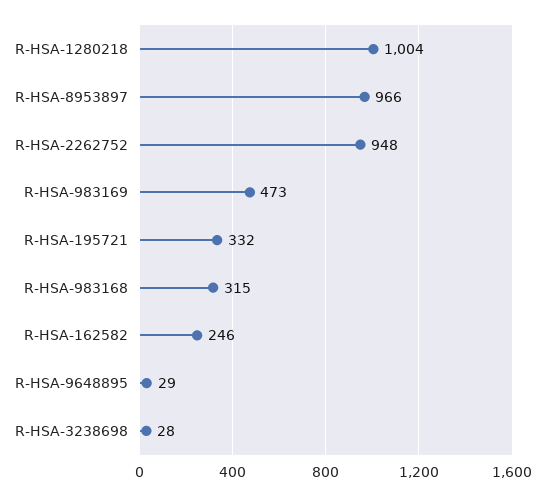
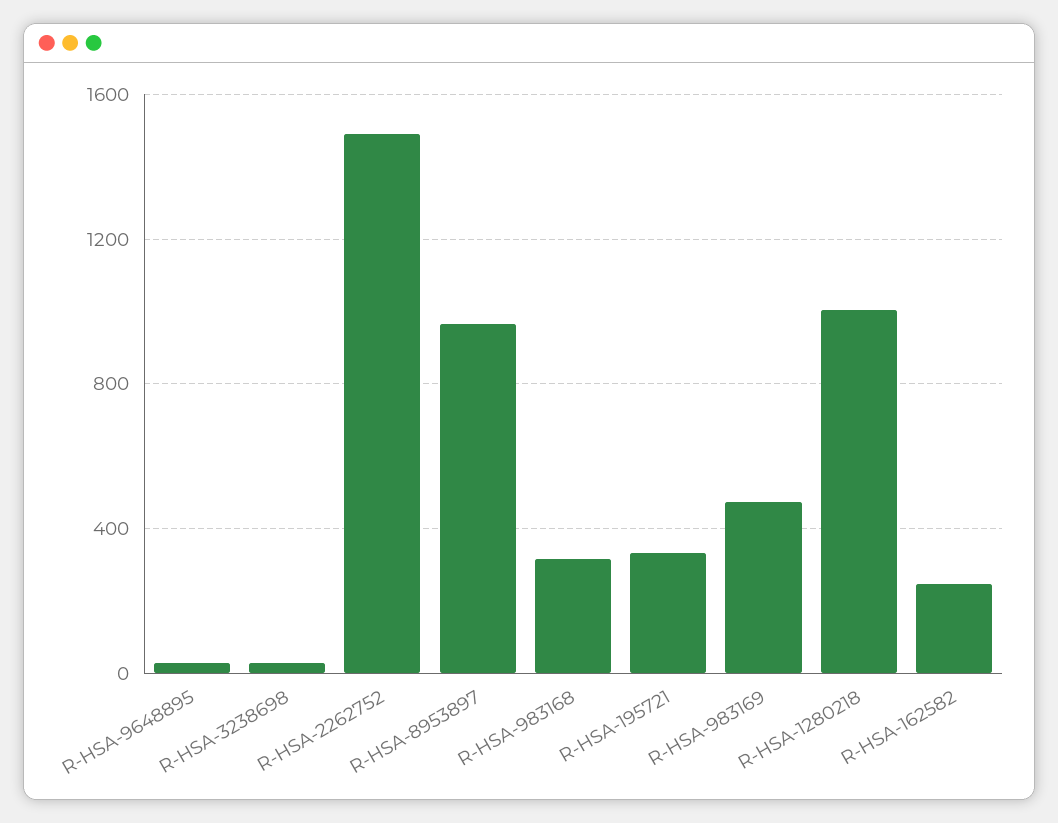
R-HSA-2262752: 948 -> 1500

